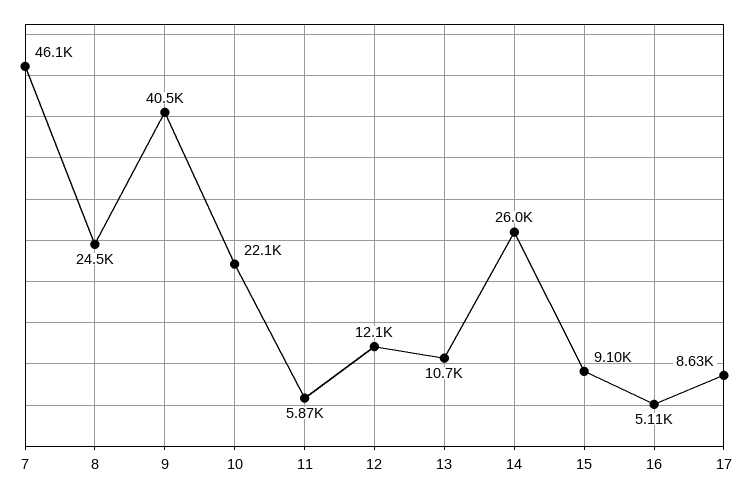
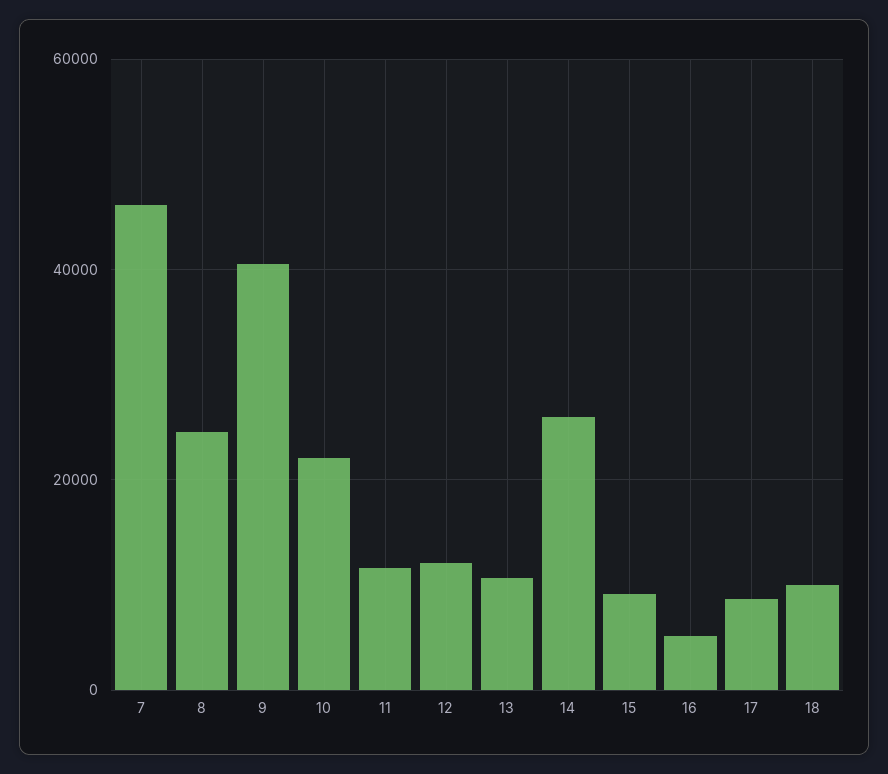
11: 5870 -> 12000
18: none -> 10000

